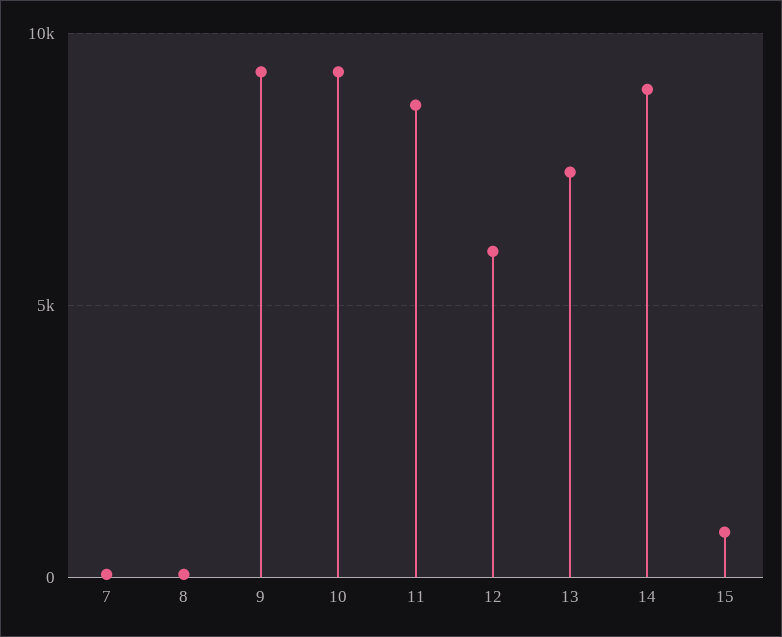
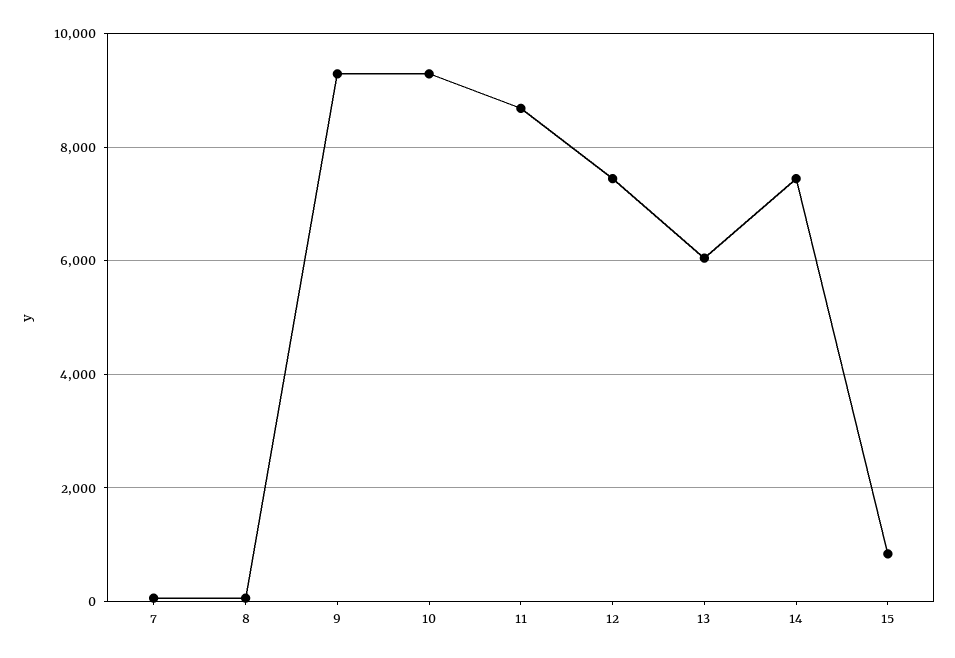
12: 6000 -> 7400
13: 7500 -> 6000
14: 9000 -> 7400

